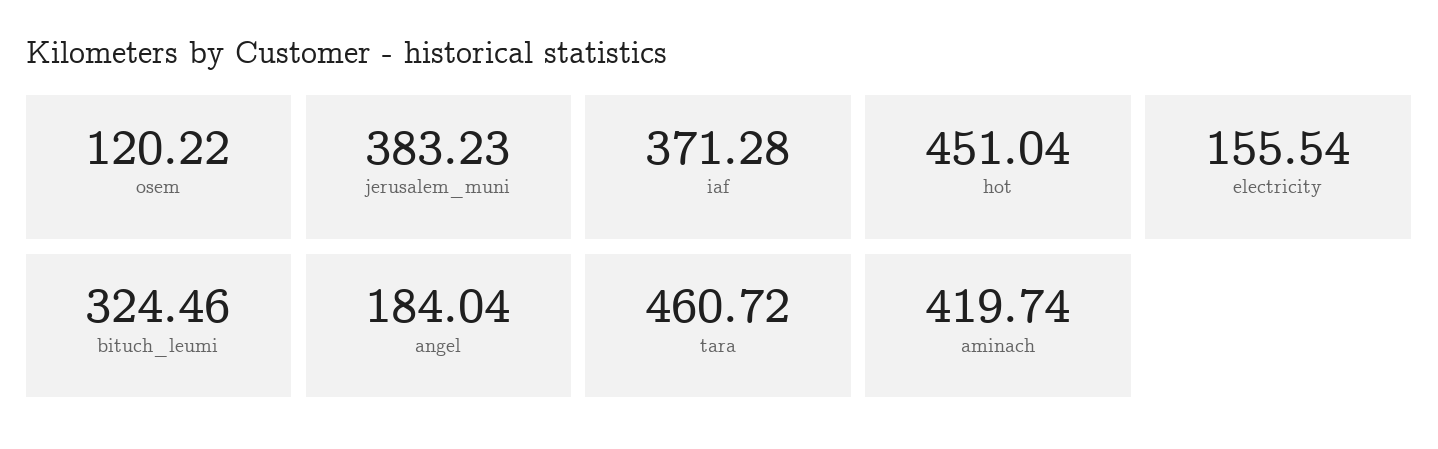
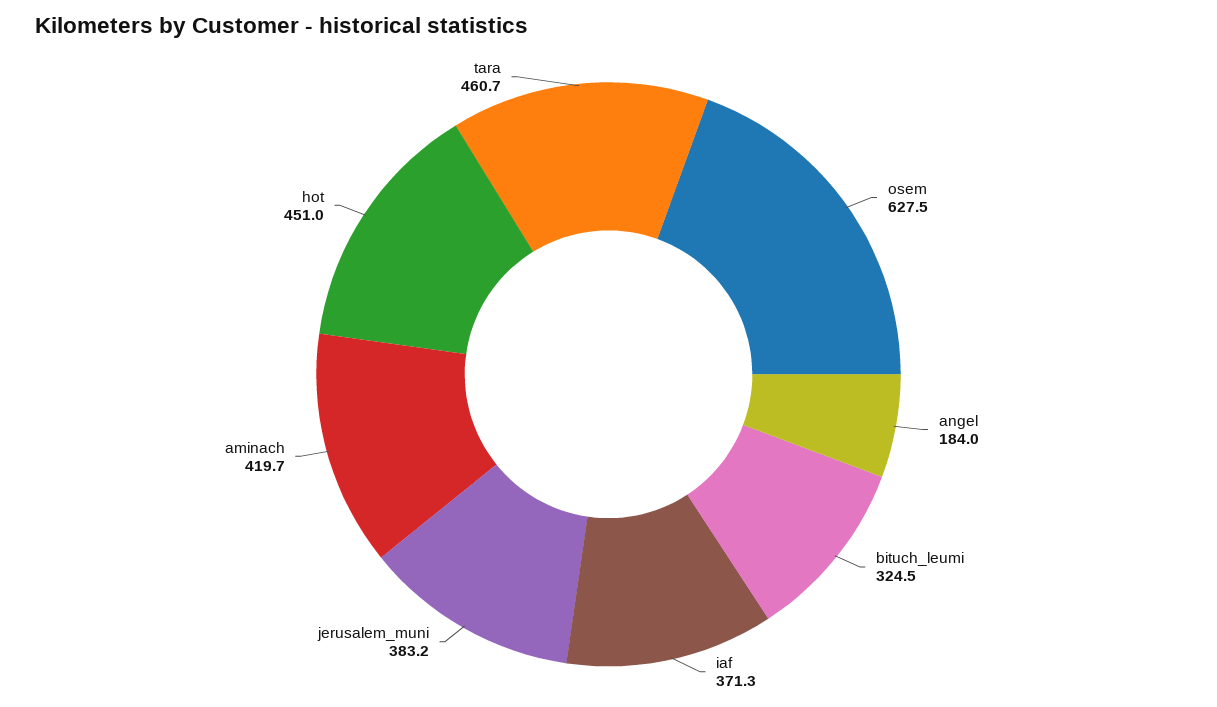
osem: 120.22 -> 627.5
electricity: 155.54 -> none

